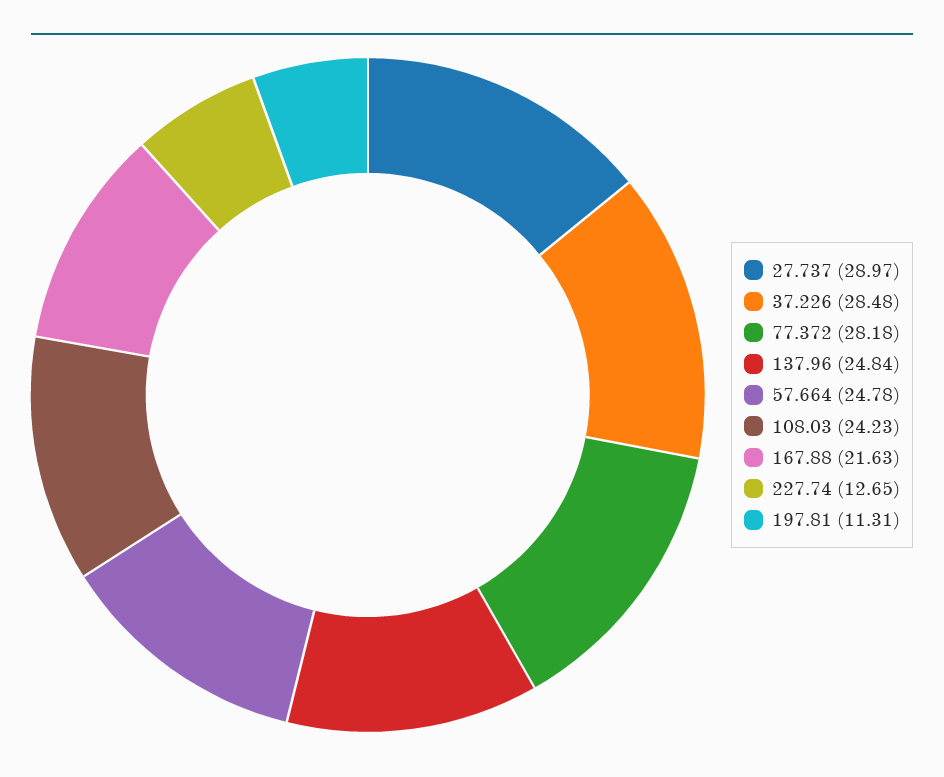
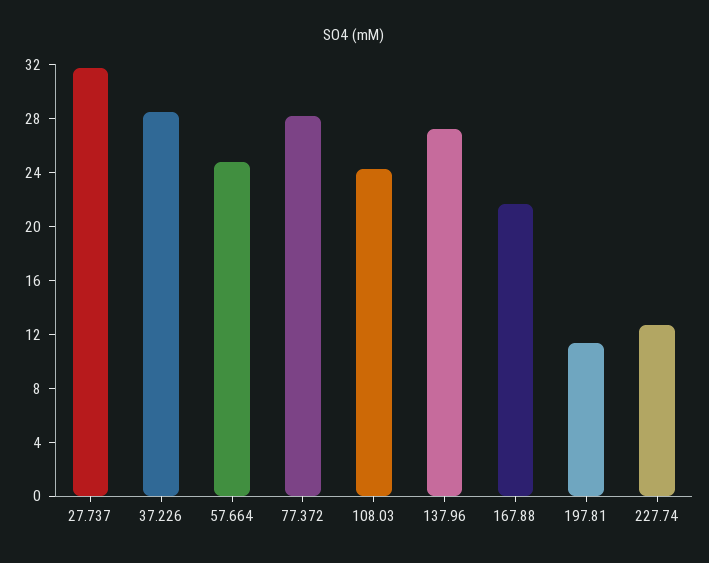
27.737: 28.97 -> 32
137.96: 24.84 -> 27

